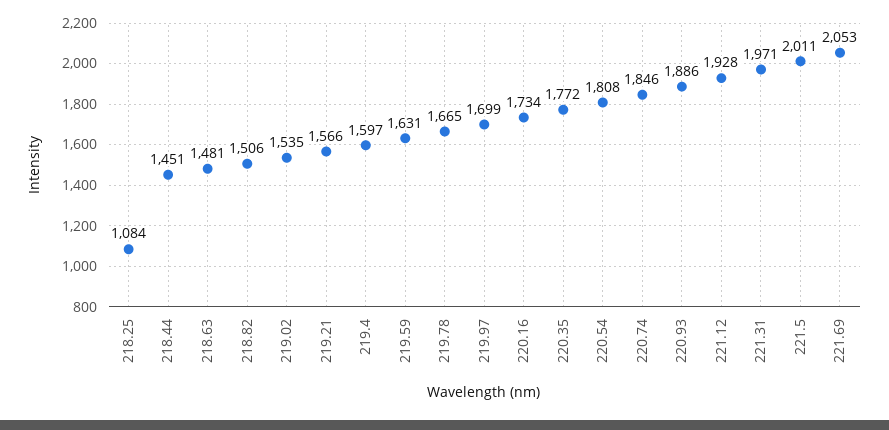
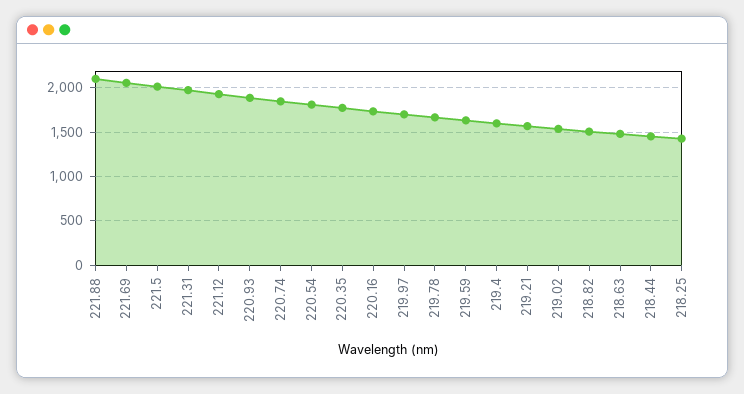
218.25: 1084 -> 1400
221.88: none -> 2100

